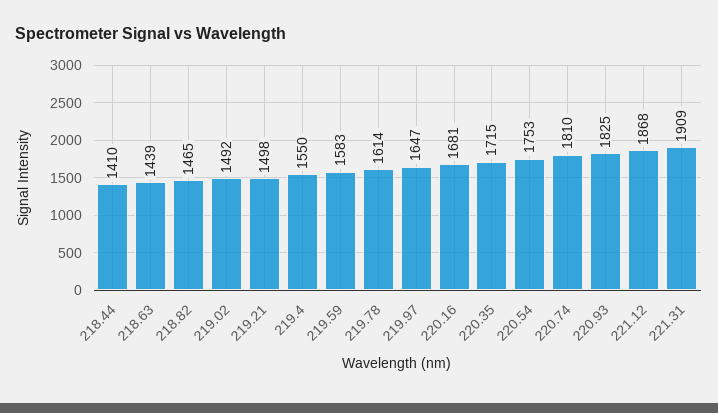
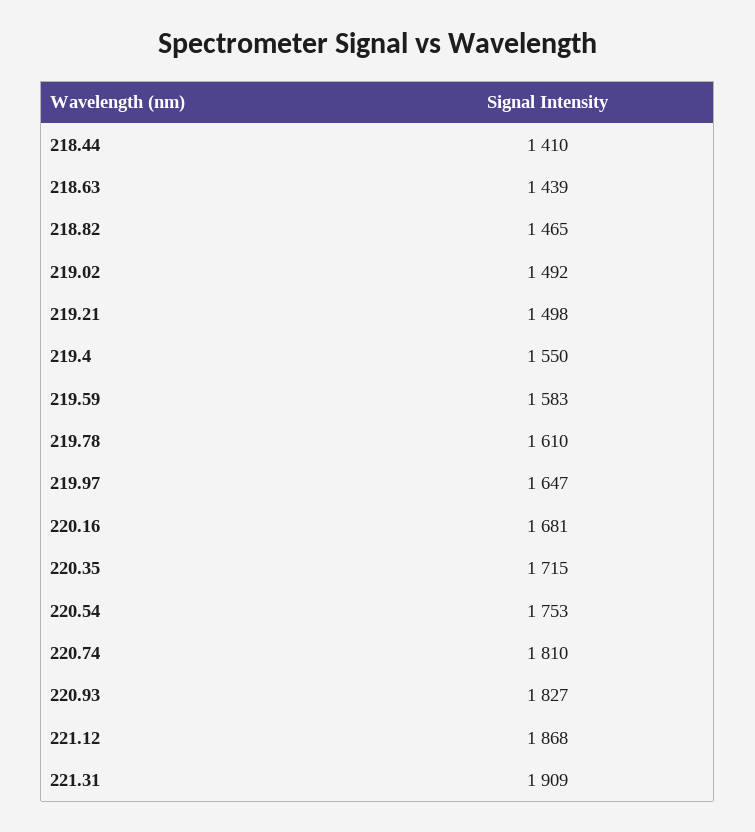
219.78: 1614 -> 1610
220.93: 1825 -> 1827

